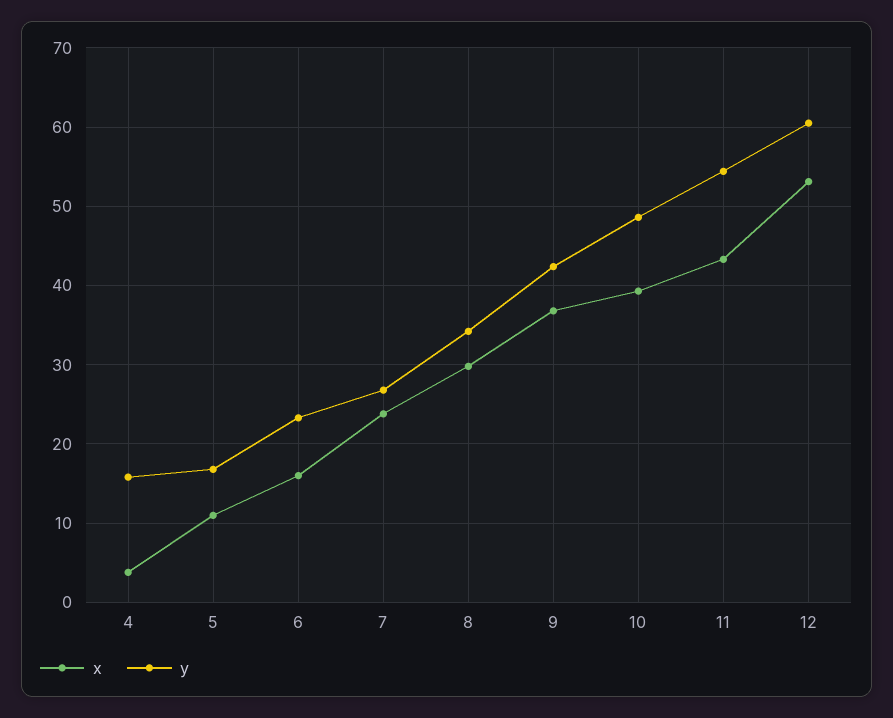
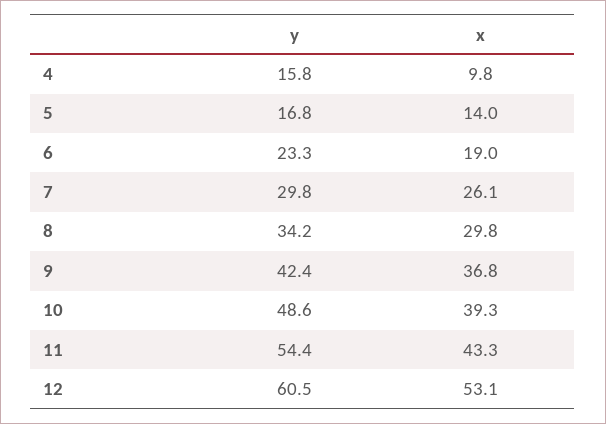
x, 4: 4 -> 9.8
x, 5: 11 -> 14
x, 6: 16 -> 19
x, 7: 24 -> 26.1
y, 7: 27 -> 29.8

